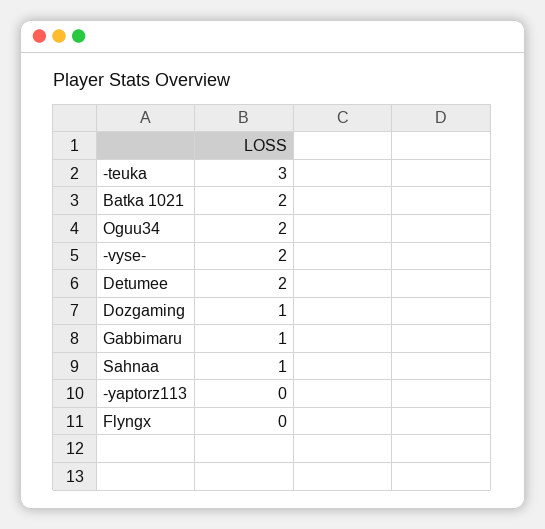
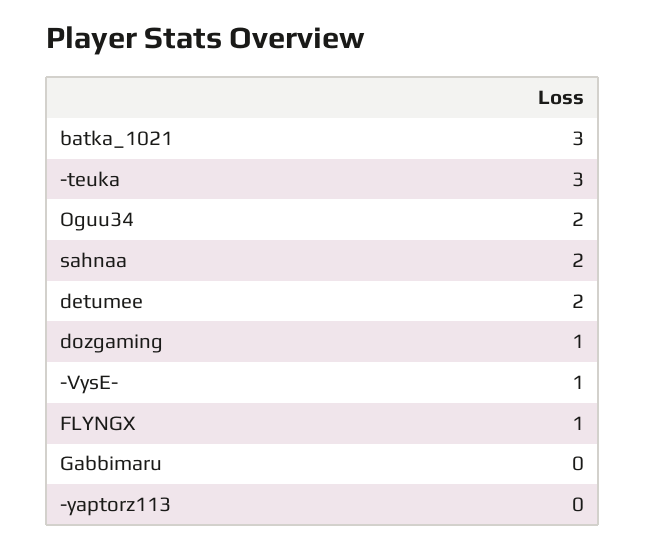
Batka 1021: 2 -> 3
-vyse-: 2 -> 1
Gabbimaru: 1 -> 0
Sahnaa: 1 -> 2
Flyngx: 0 -> 1

